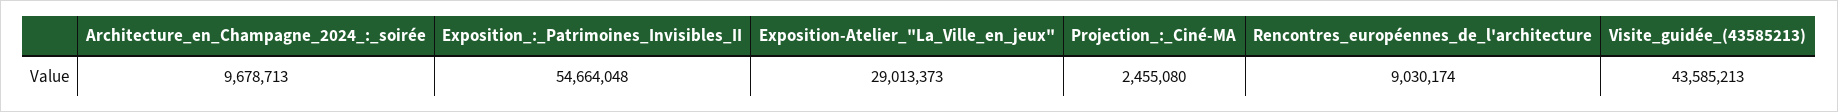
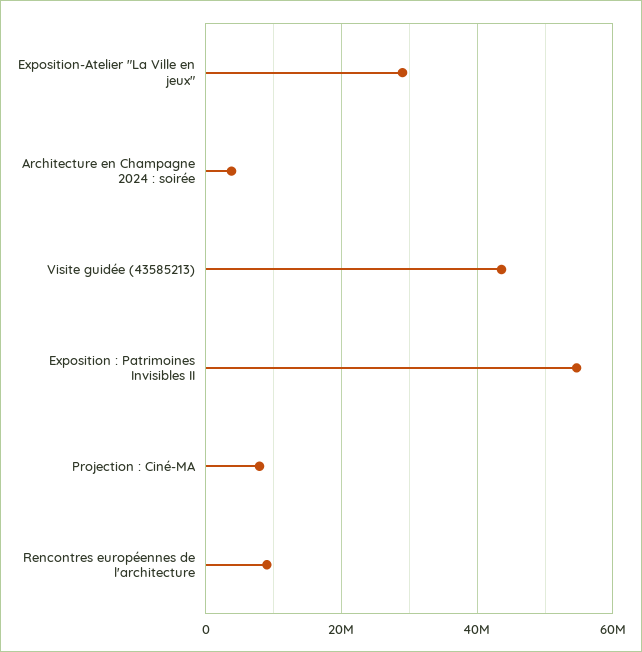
Architecture_en_Champagne_2024_:_soirée: 9678713 -> 4000000
Projection_:_Ciné-MA: 2455080 -> 8000000

